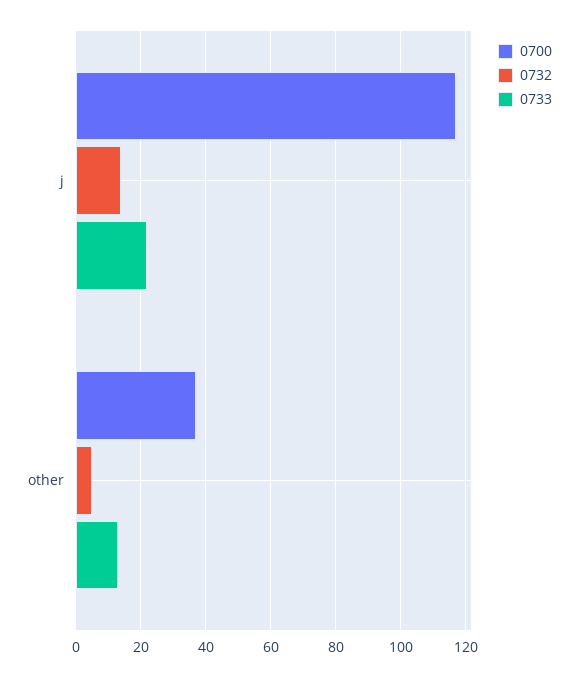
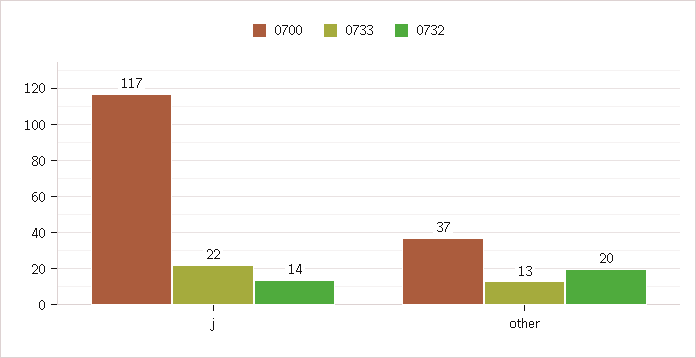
0732, other: 5 -> 20

